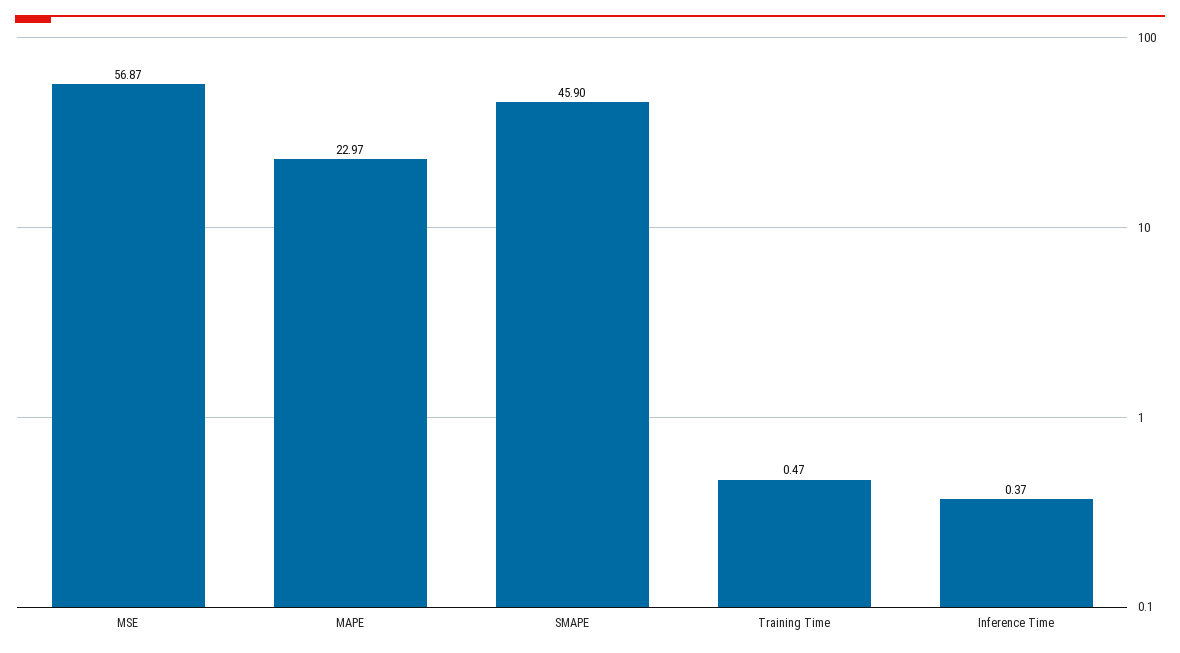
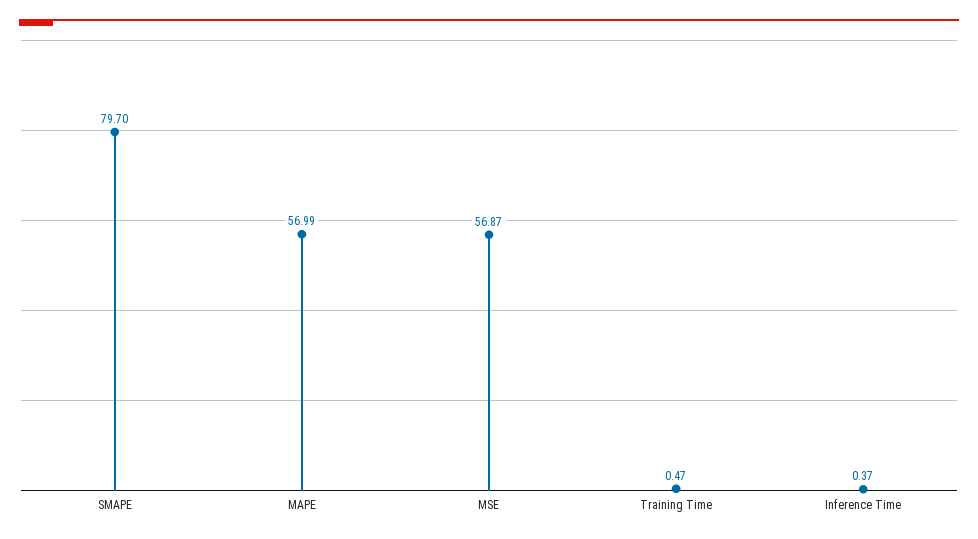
MAPE: 22.97 -> 56.99
SMAPE: 45.9 -> 79.7

